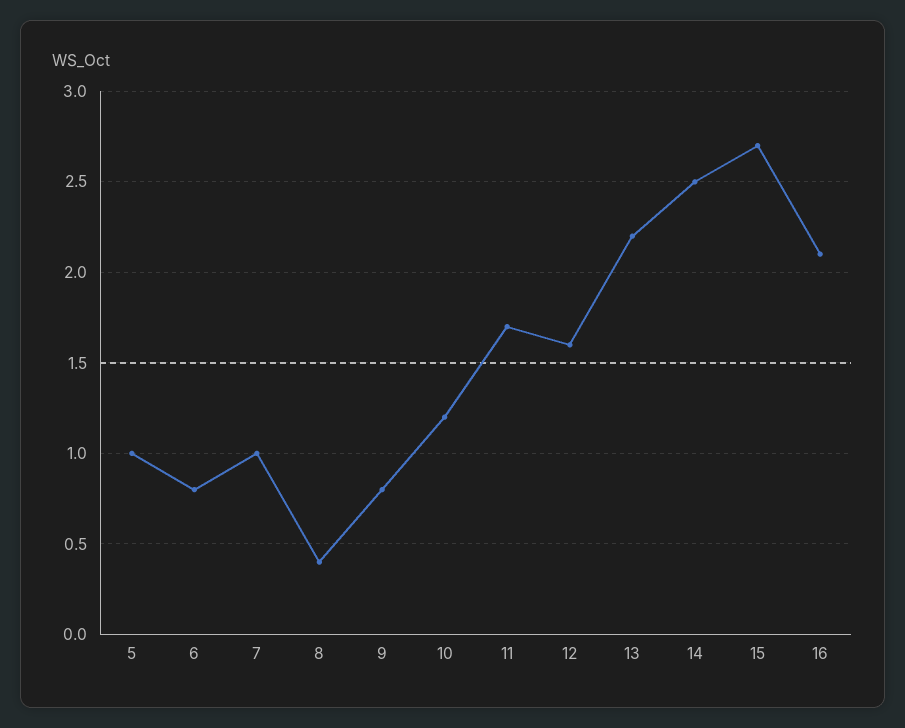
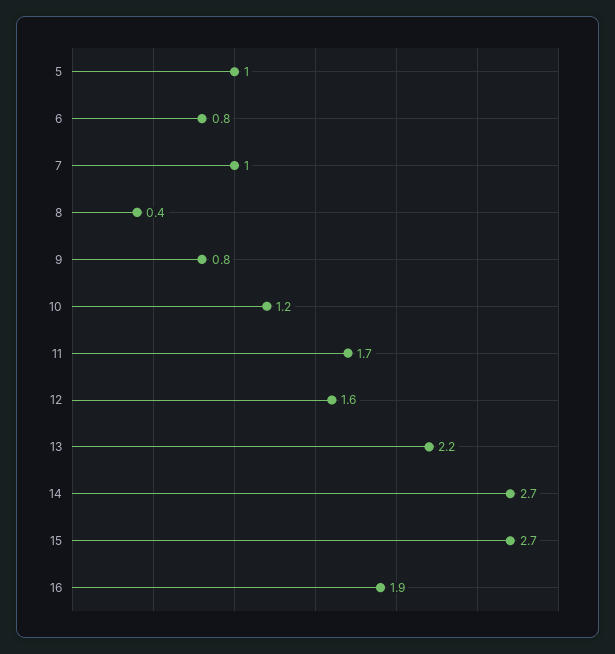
14: 2.5 -> 2.7
16: 2.1 -> 1.9

